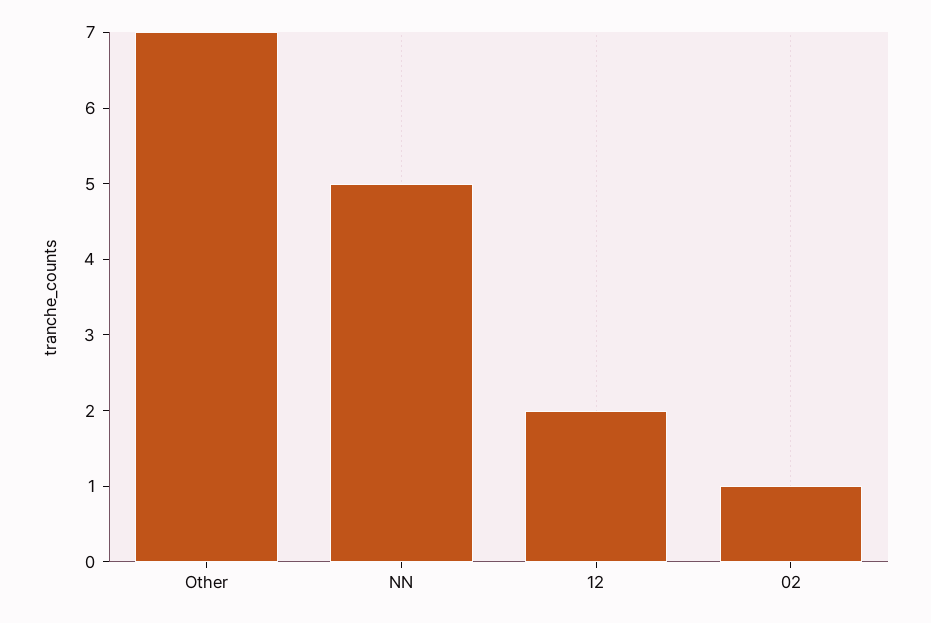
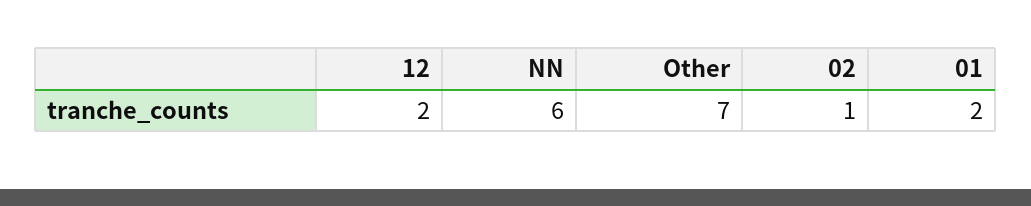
NN: 5 -> 6
01: none -> 2

